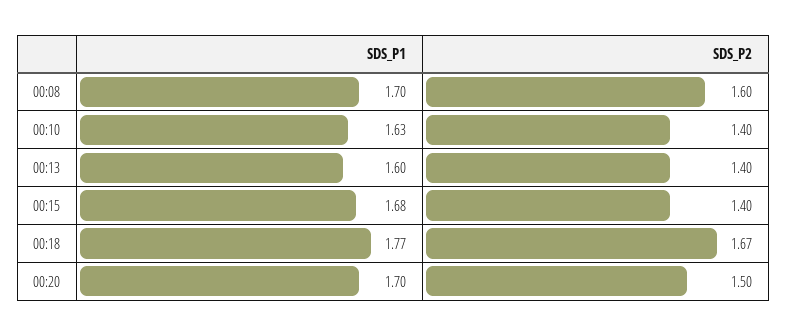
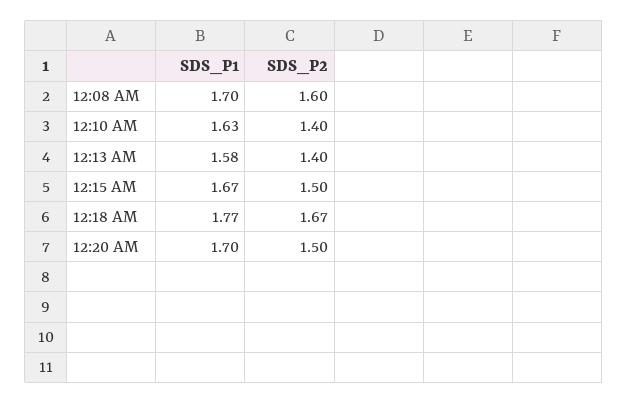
SDS_P1, 00:13: 1.6 -> 1.58
SDS_P1, 00:15: 1.68 -> 1.67
SDS_P2, 00:15: 1.4 -> 1.5

